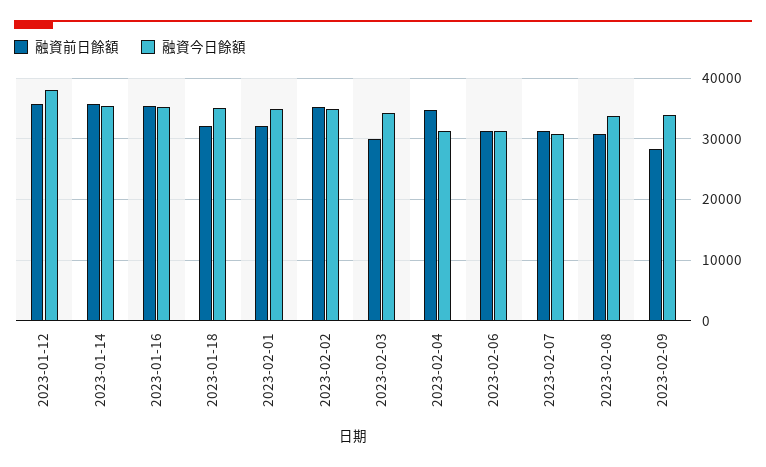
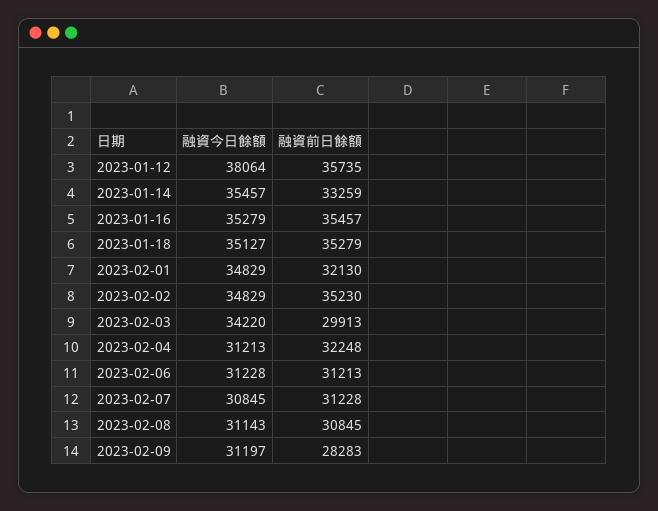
融資前日餘額, 2023-01-14: 36000 -> 33259
融資前日餘額, 2023-01-18: 32000 -> 35279
融資前日餘額, 2023-02-04: 35000 -> 32248
融資今日餘額, 2023-02-08: 34000 -> 31143
融資今日餘額, 2023-02-09: 34000 -> 31197

